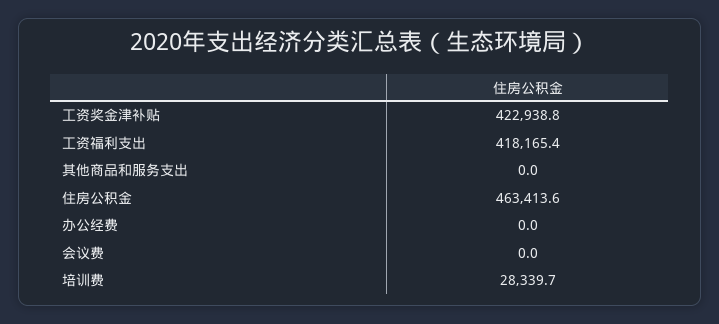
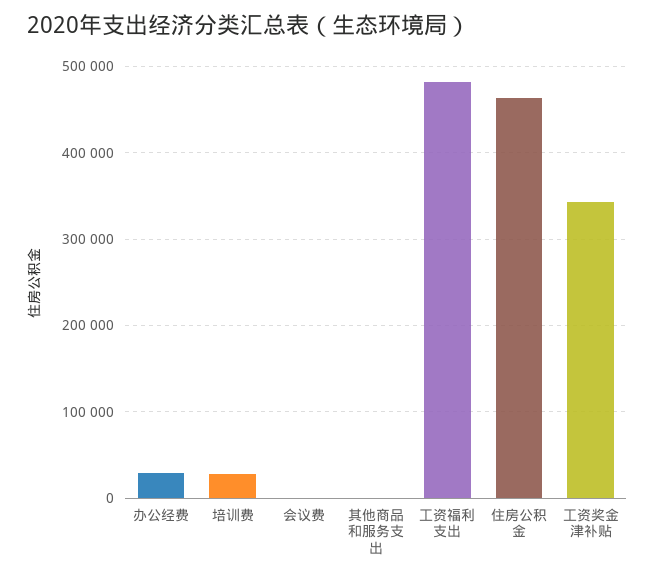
工资奖金津补贴: 422938.8 -> 340000
工资福利支出: 418165.4 -> 480000
办公经费: 0 -> 30000

